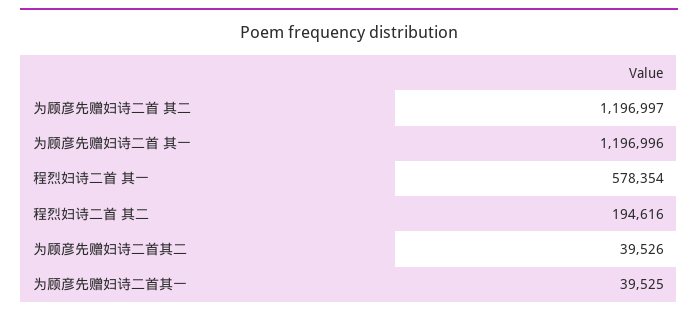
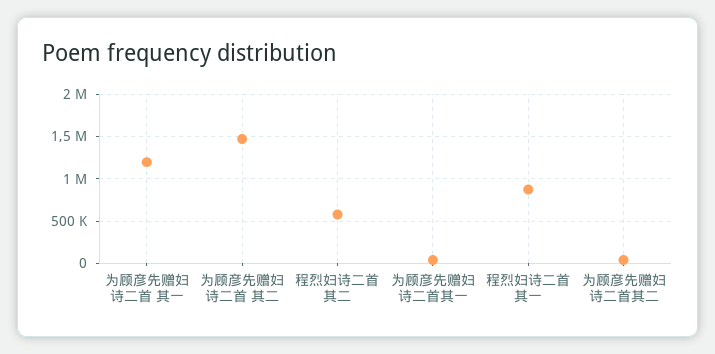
为顾彦先赠妇诗二首 其二: 1196997 -> 1500000
程烈妇诗二首 其一: 578354 -> 900000
程烈妇诗二首 其二: 194616 -> 600000

